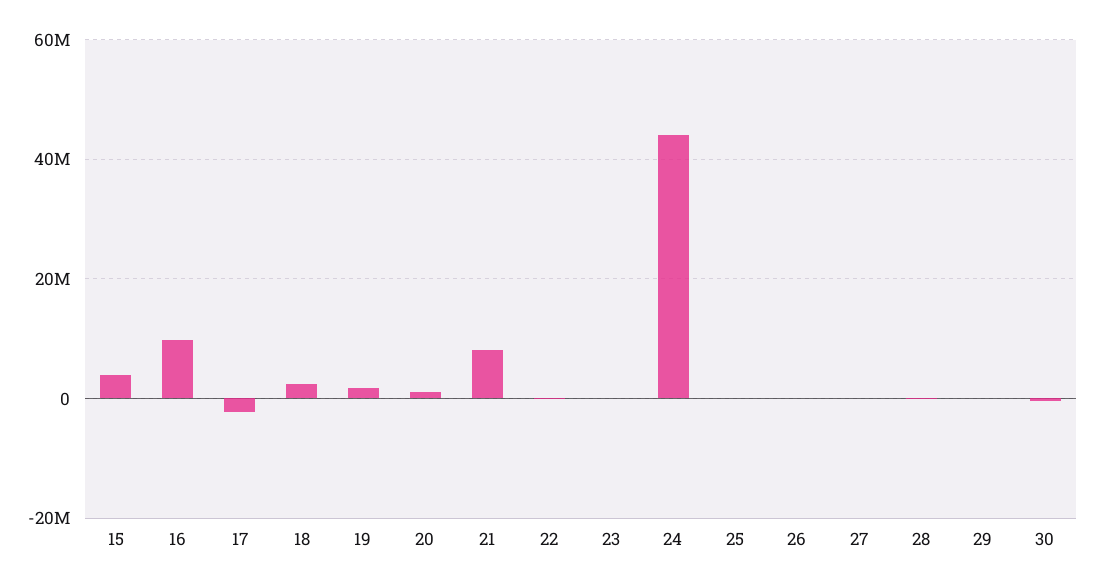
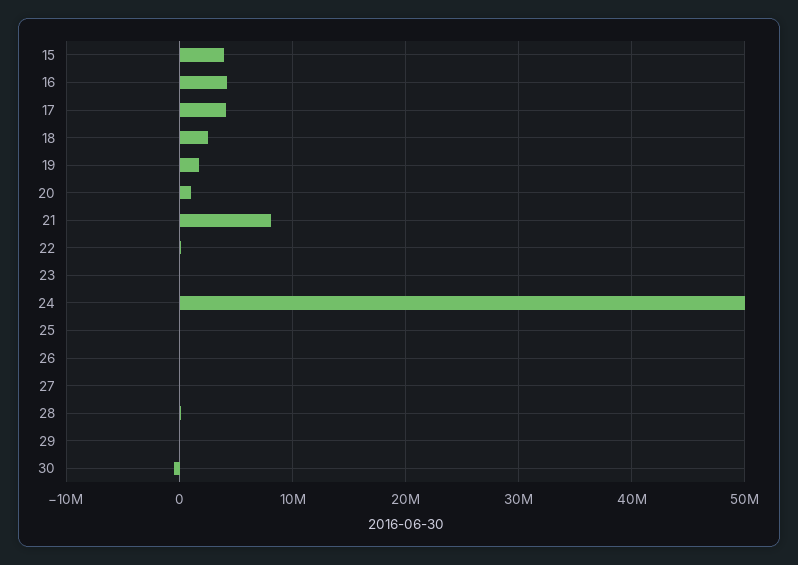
16: 10000000 -> 4000000
17: -2000000 -> 4000000
24: 44000000 -> 50000000

